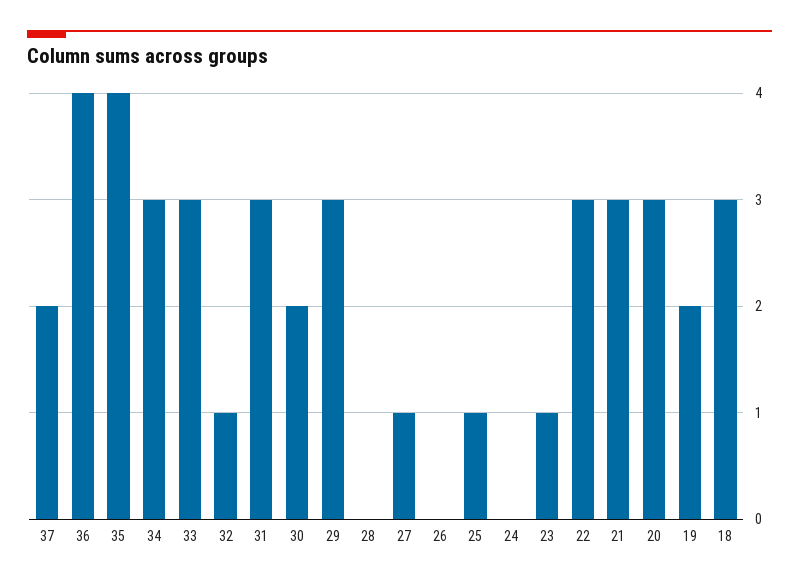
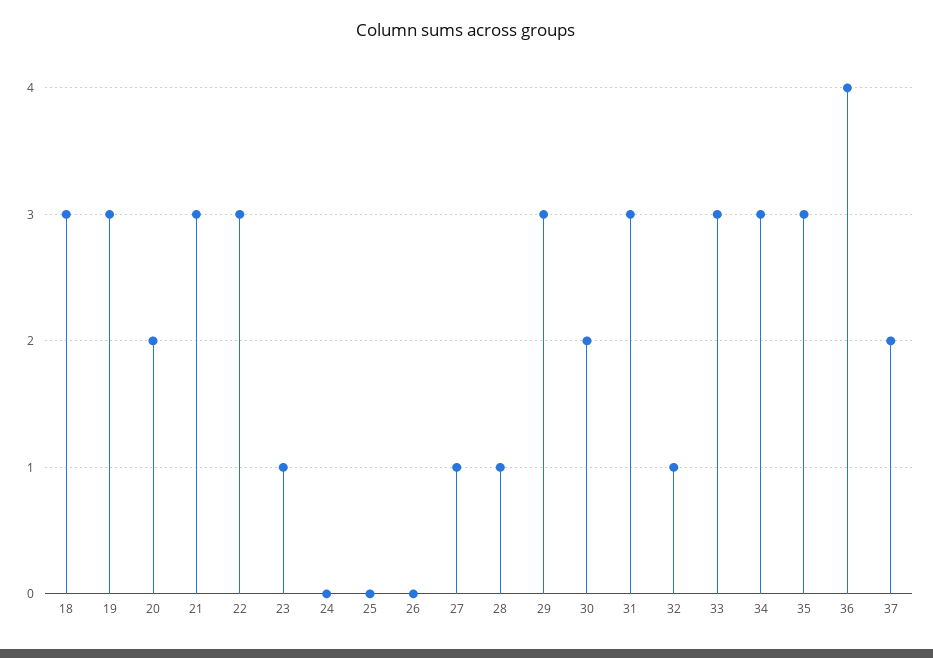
35: 4 -> 3
28: 0 -> 1
25: 1 -> 0
20: 3 -> 2
19: 2 -> 3

